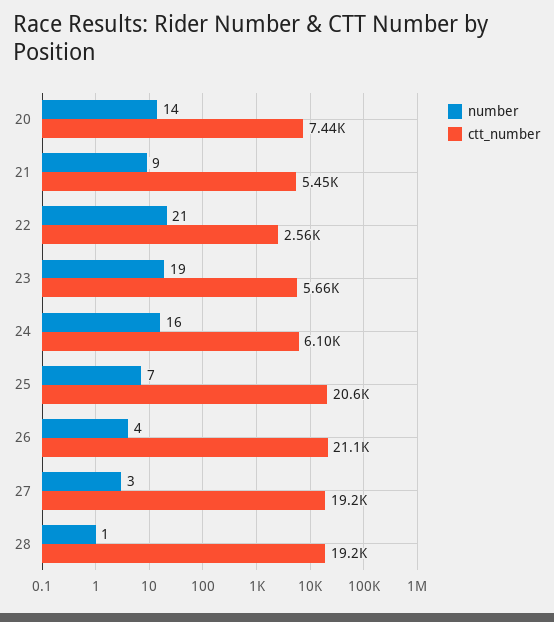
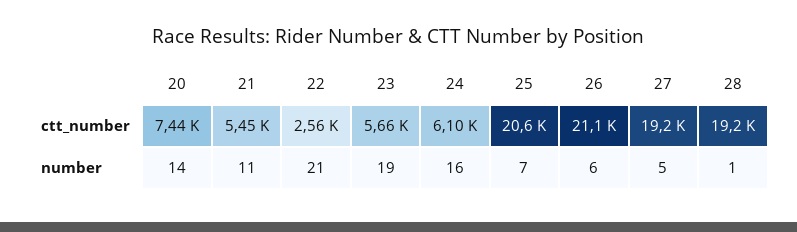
number, 21: 9 -> 11
number, 26: 4 -> 6
number, 27: 3 -> 5

